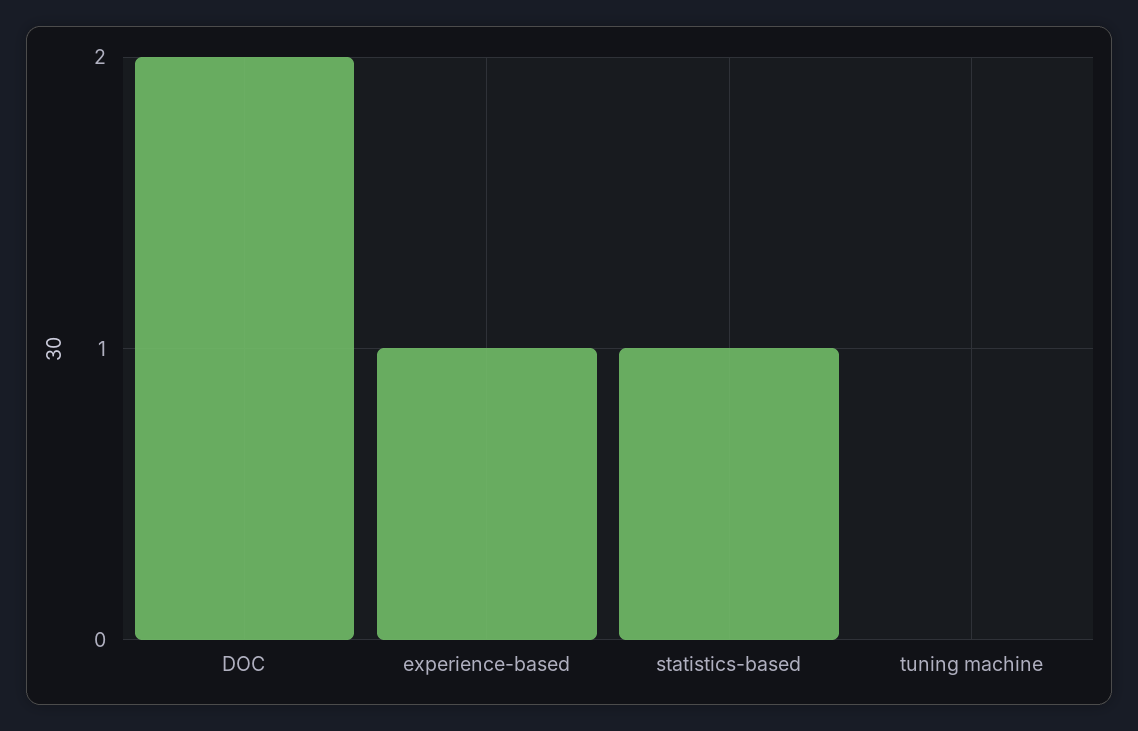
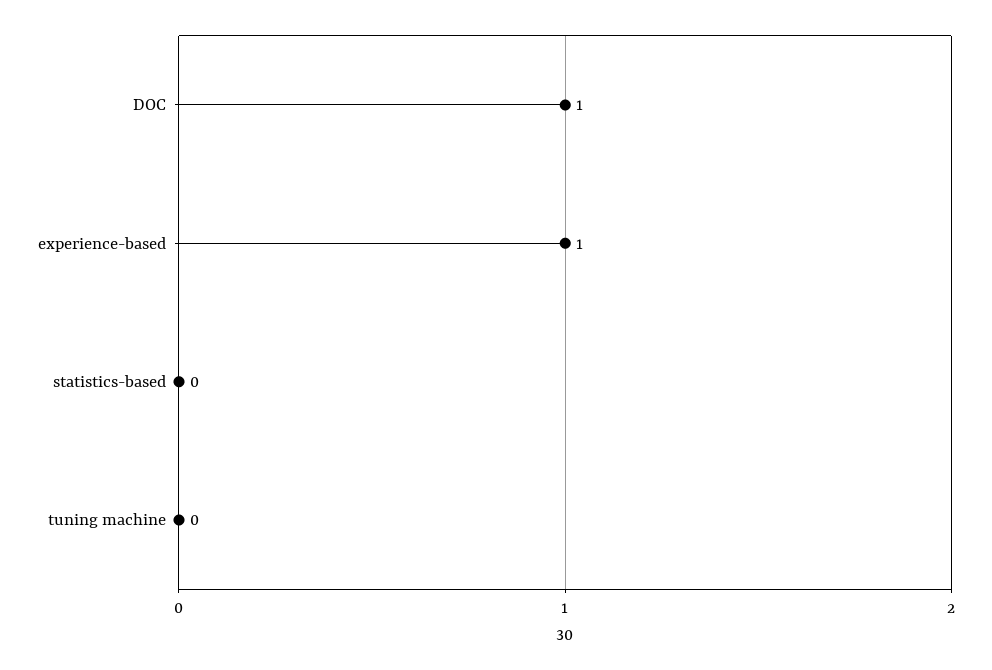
DOC: 2 -> 1
statistics-based: 1 -> 0

